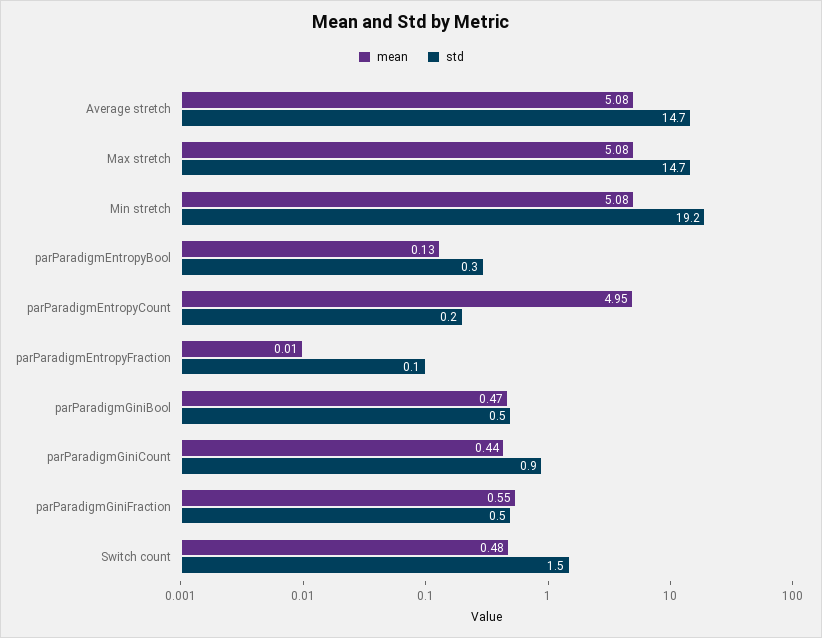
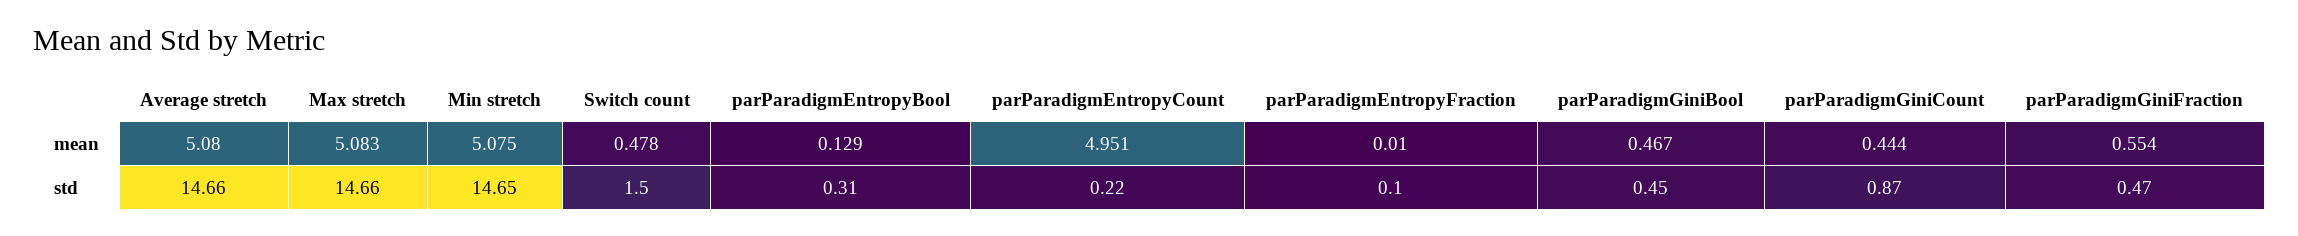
std, Min stretch: 19.2 -> 14.65

